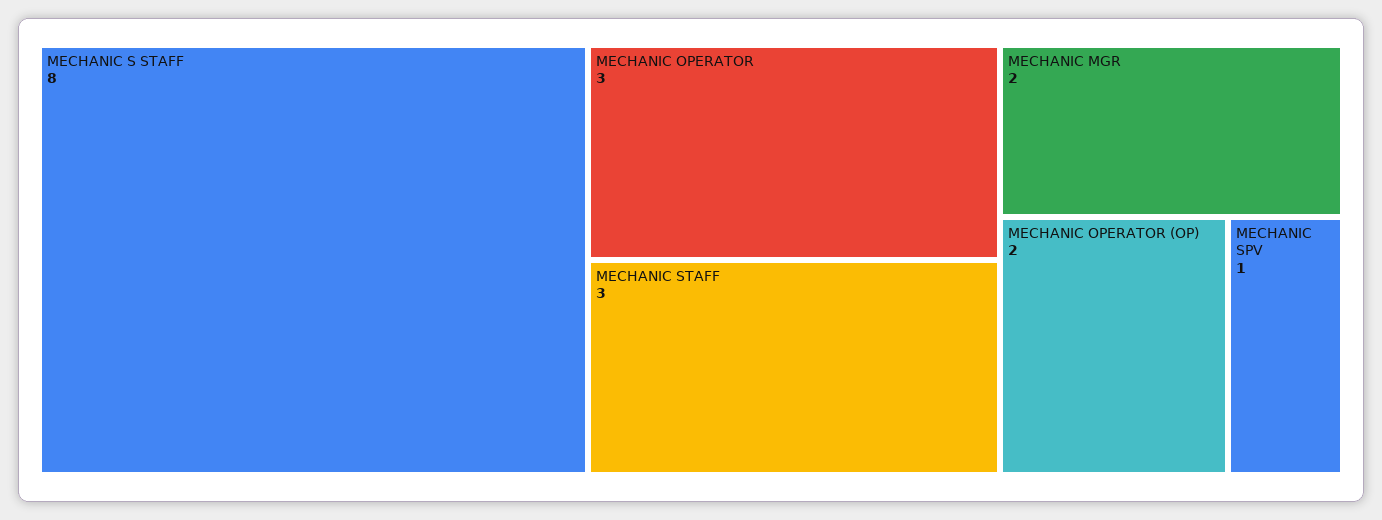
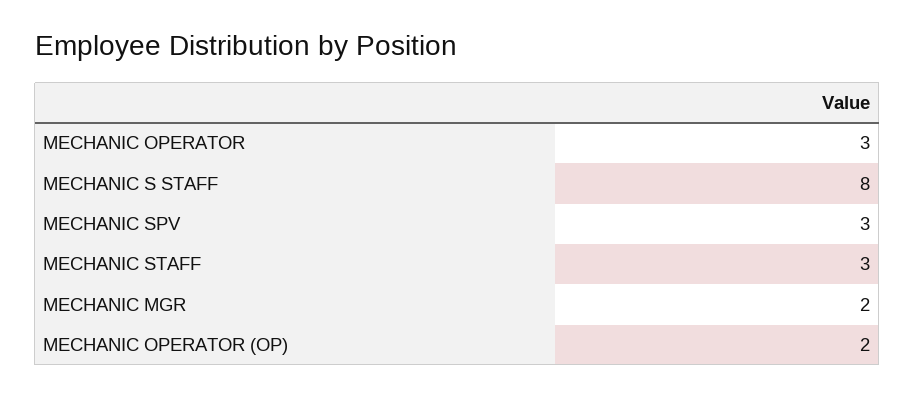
MECHANIC SPV: 1 -> 3

